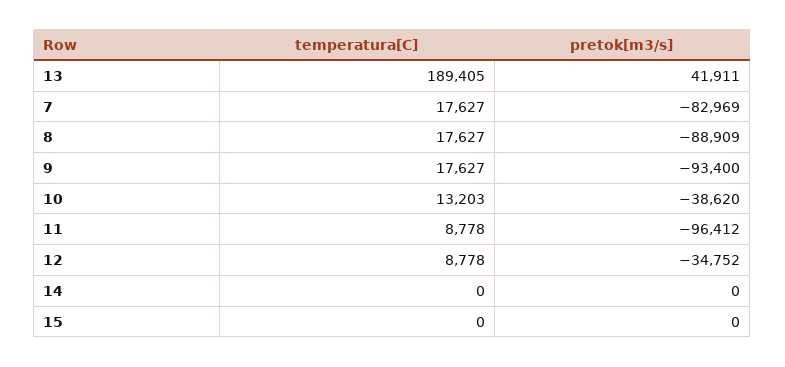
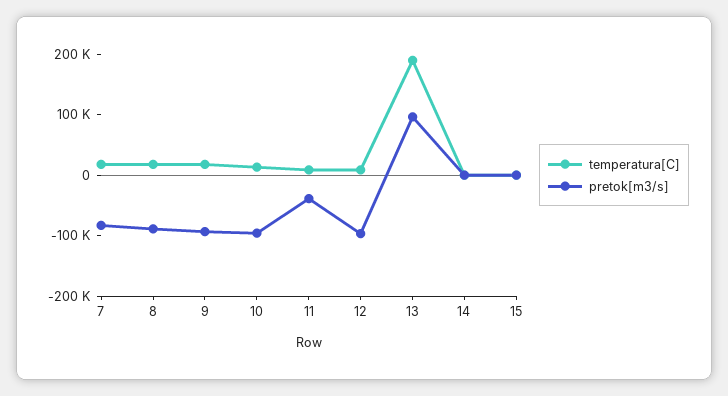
pretok[m3/s], 13: 41911 -> 100000
pretok[m3/s], 10: -38620 -> -100000
pretok[m3/s], 11: -96412 -> -40000
pretok[m3/s], 12: -34752 -> -100000

